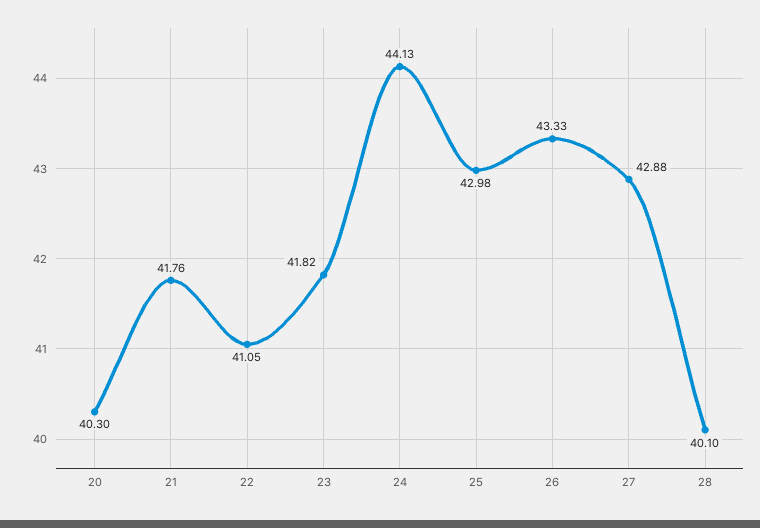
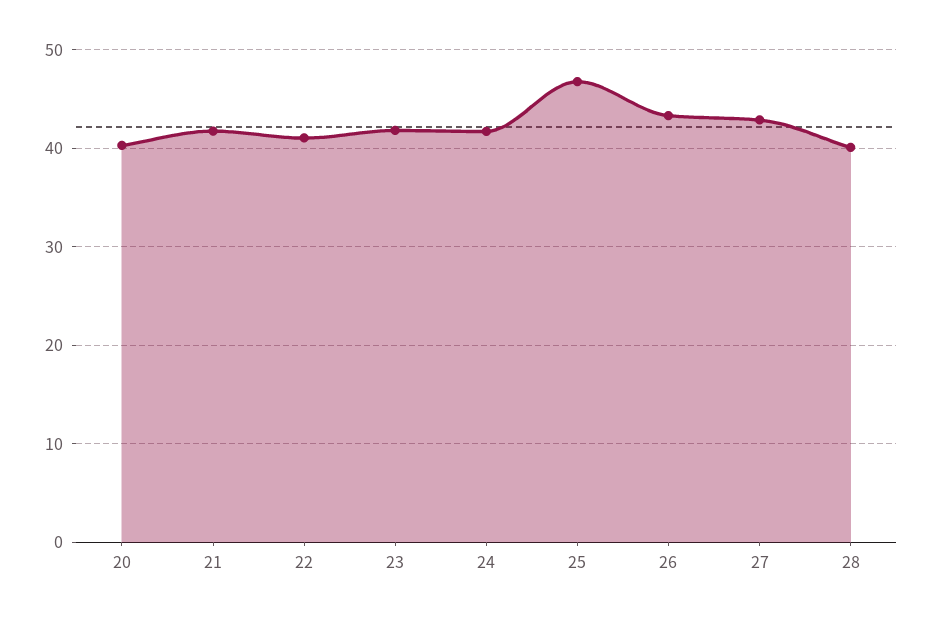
24: 44.13 -> 42
25: 42.98 -> 47

